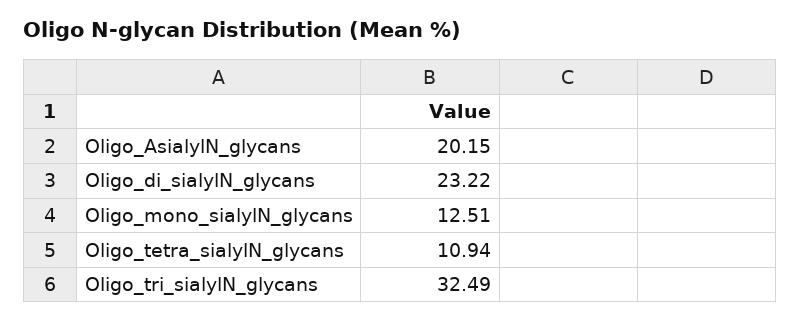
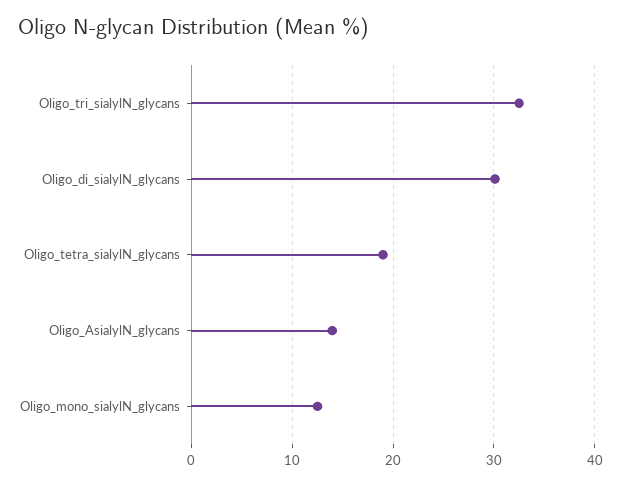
Oligo_AsialylN_glycans: 20.15 -> 14
Oligo_di_sialylN_glycans: 23.22 -> 30
Oligo_tetra_sialylN_glycans: 10.94 -> 19

